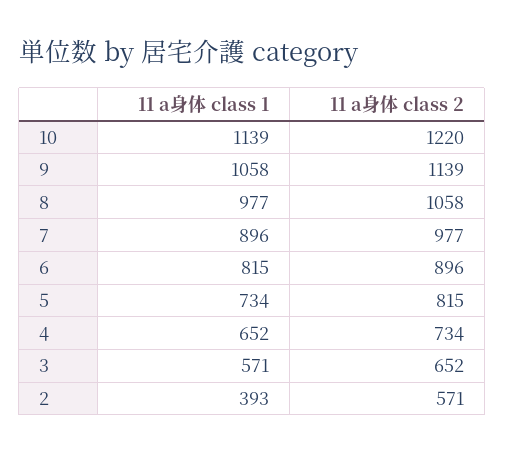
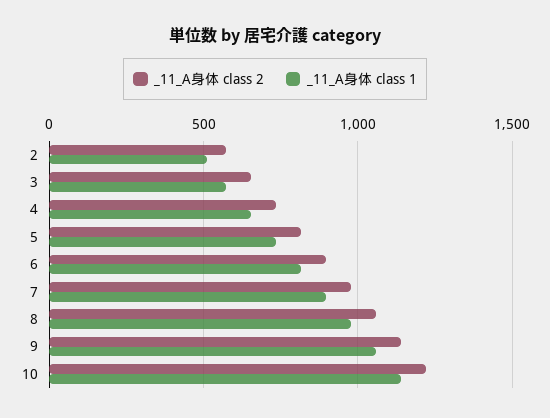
11 a身体 class 1, 2: 393 -> 500

